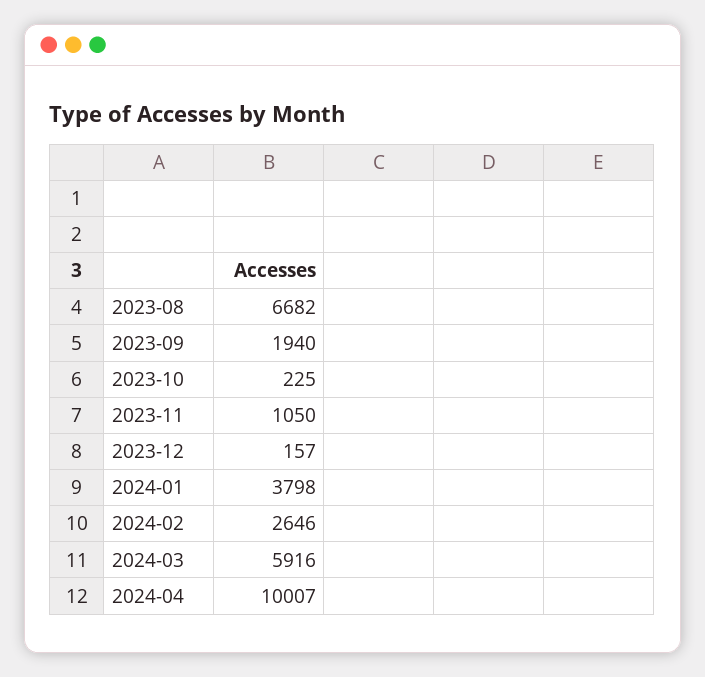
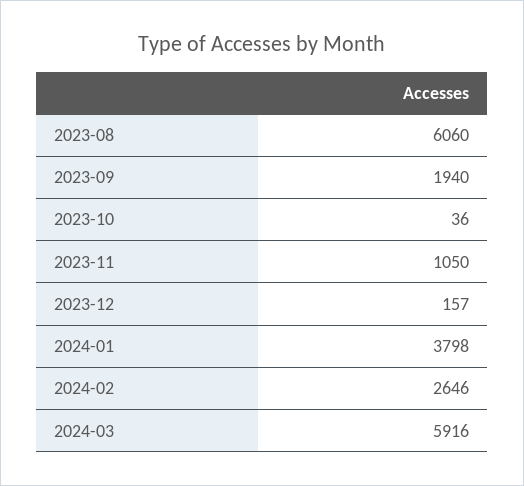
2023-08: 6682 -> 6060
2023-10: 225 -> 36
2024-04: 10007 -> none

